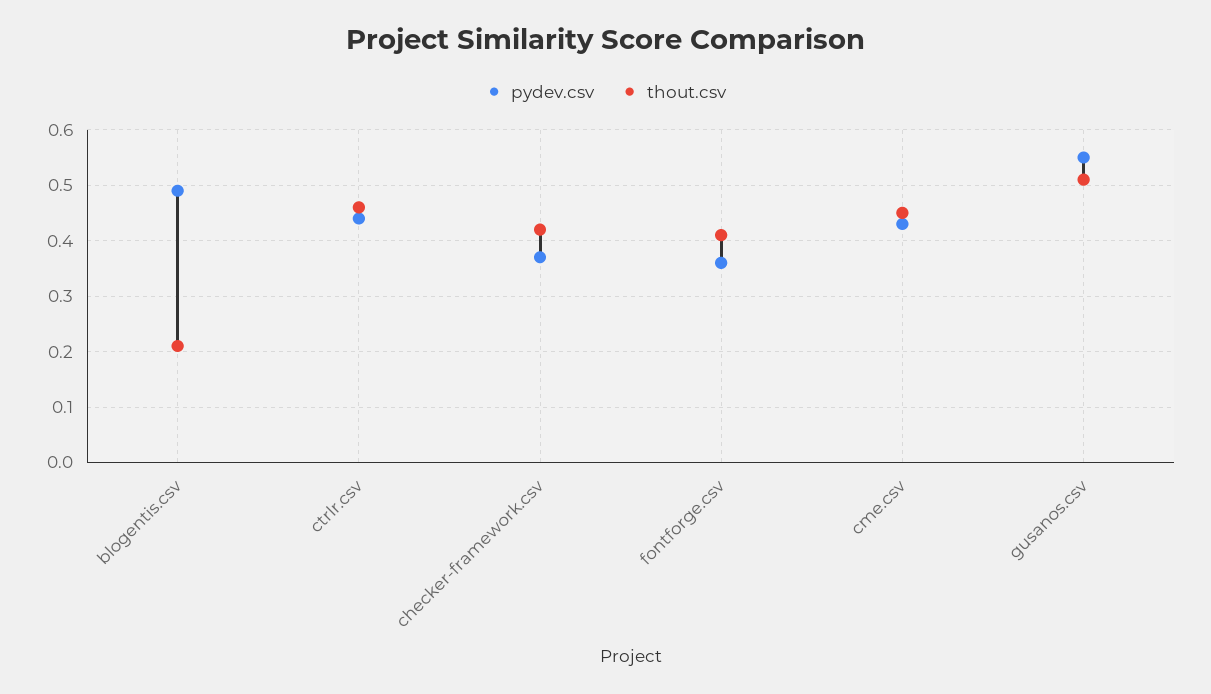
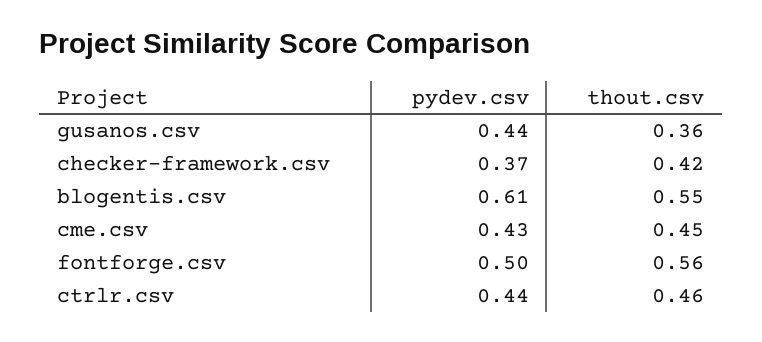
pydev.csv, blogentis.csv: 0.5 -> 0.61
thout.csv, blogentis.csv: 0.2 -> 0.55
pydev.csv, fontforge.csv: 0.35 -> 0.5
thout.csv, fontforge.csv: 0.4 -> 0.56
pydev.csv, gusanos.csv: 0.55 -> 0.44
thout.csv, gusanos.csv: 0.5 -> 0.36

